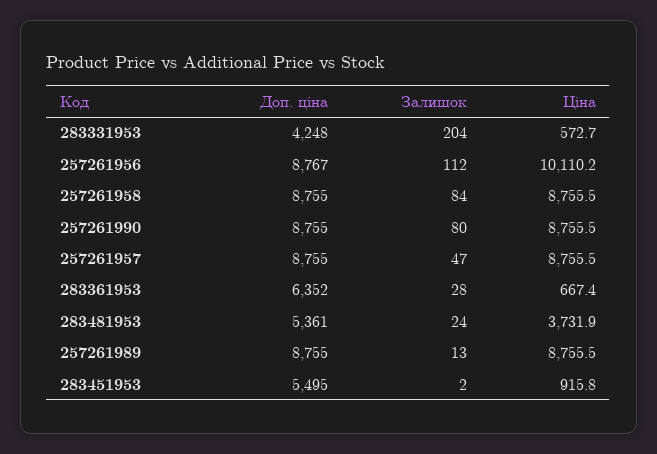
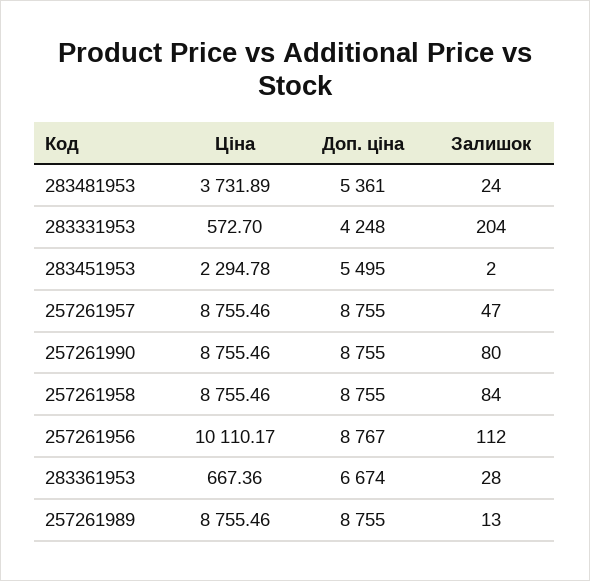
Доп. ціна, 283361953: 6352 -> 6674
Ціна, 283451953: 915.8 -> 2294.78

